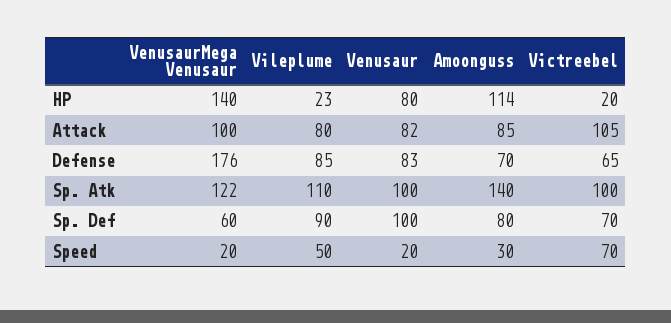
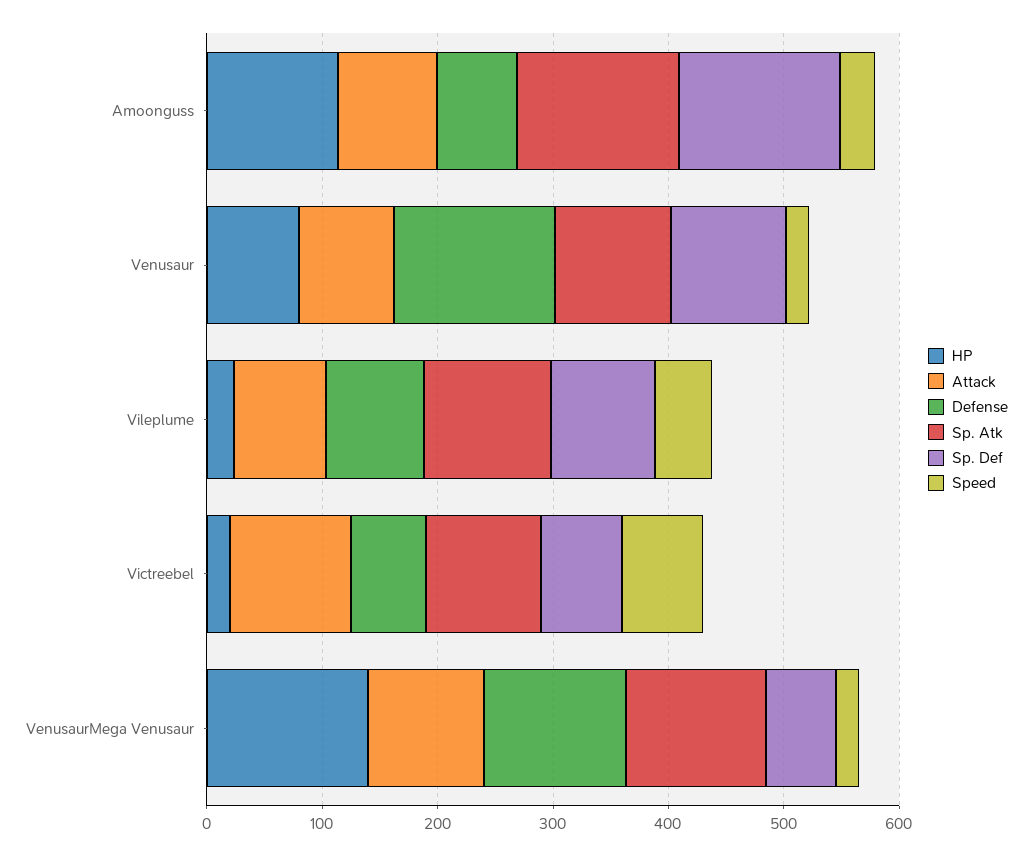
Defense, VenusaurMega Venusaur: 176 -> 120
Defense, Venusaur: 83 -> 140
Sp. Def, Amoonguss: 80 -> 140

